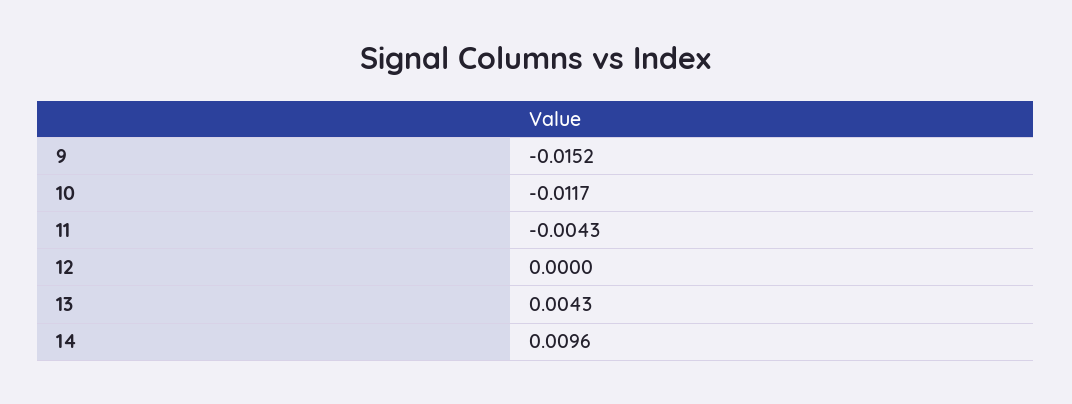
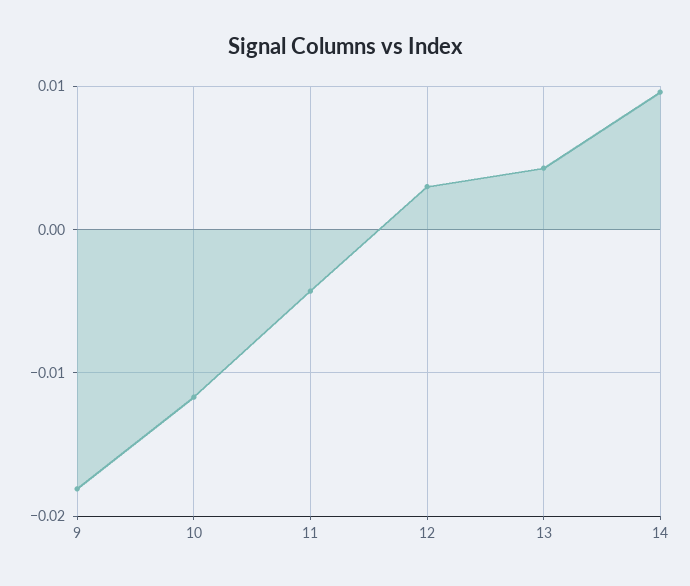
9: -0.0152 -> -0.018
12: 0 -> 0.003

